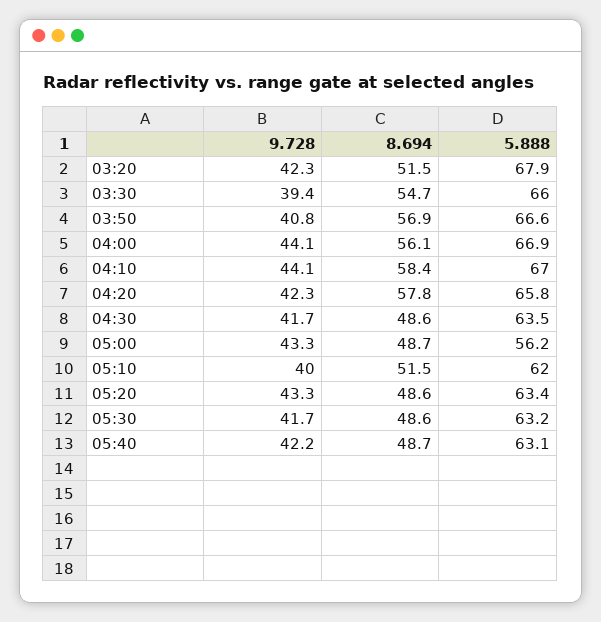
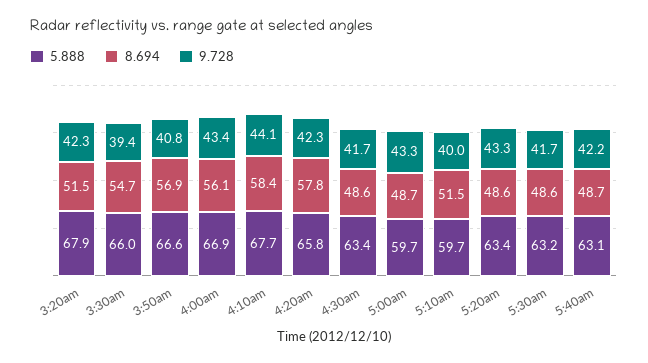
9.728, 04:00: 44.1 -> 43.4
5.888, 04:10: 67 -> 67.7
5.888, 04:30: 63.5 -> 63.4
5.888, 05:00: 56.2 -> 59.7
5.888, 05:10: 62 -> 59.7

